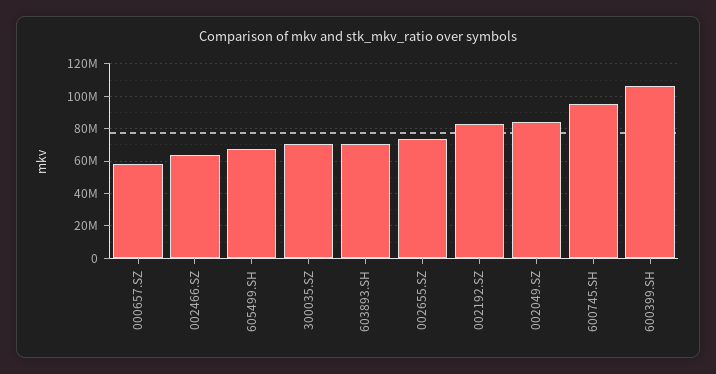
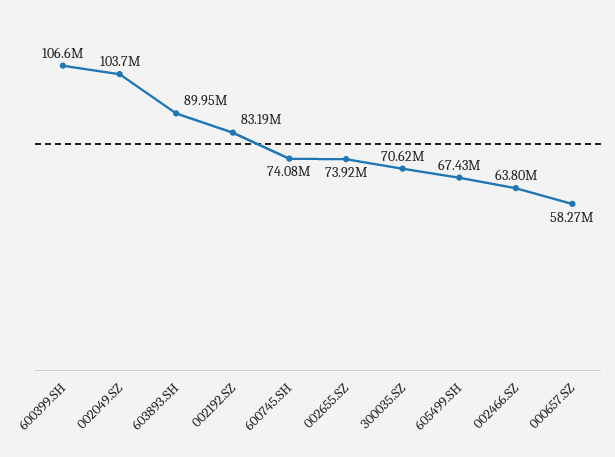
603893.SH: 70000000 -> 89950000
002049.SZ: 85000000 -> 103700000
600745.SH: 95000000 -> 74080000

